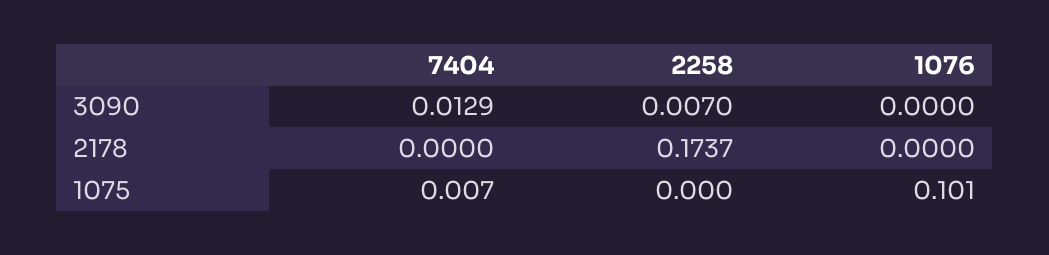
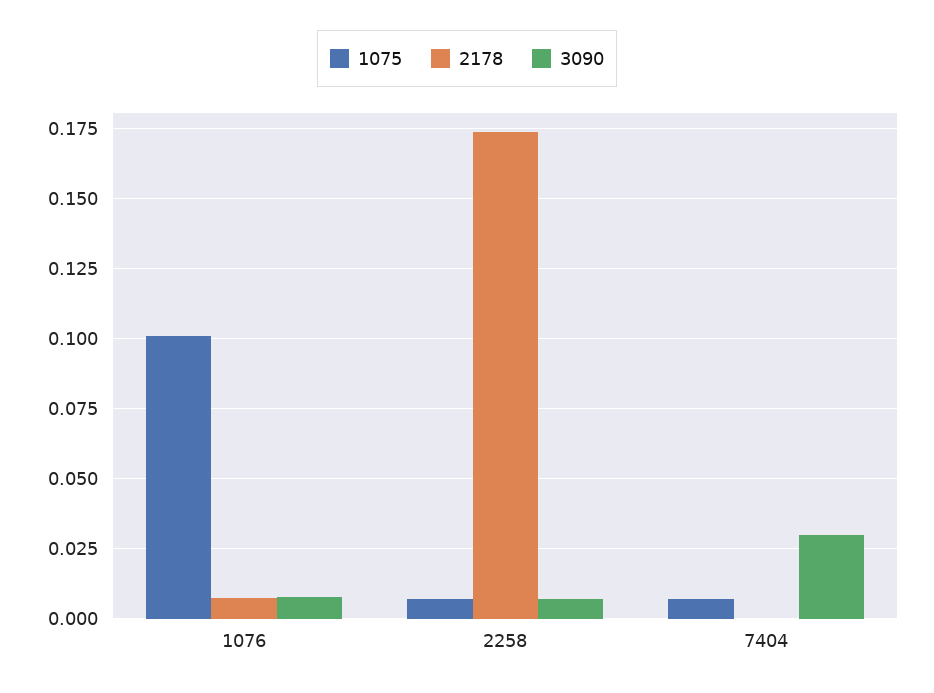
3090, 7404: 0.0129 -> 0.03
3090, 1076: 0 -> 0.0075
2178, 1076: 0 -> 0.0075
1075, 2258: 0 -> 0.0075

